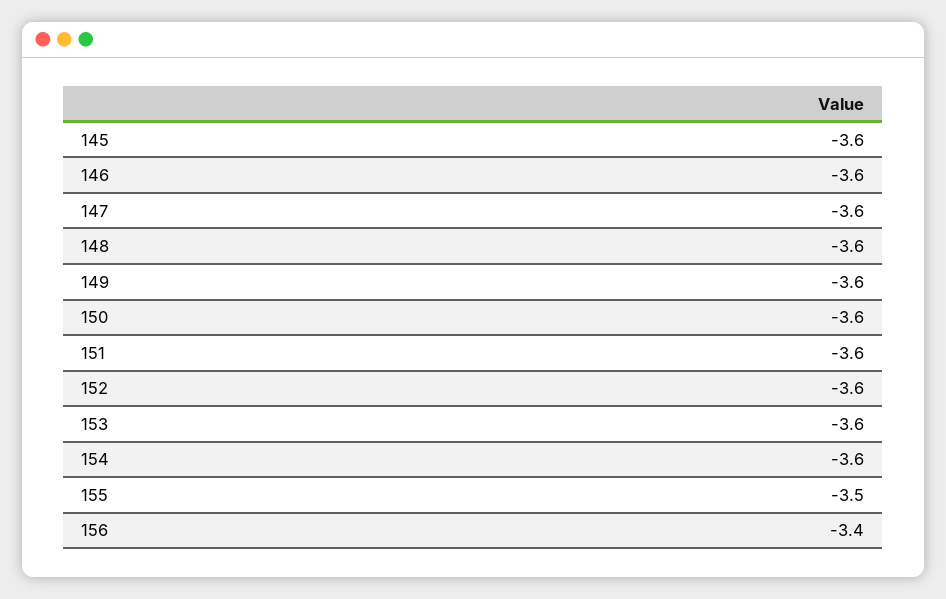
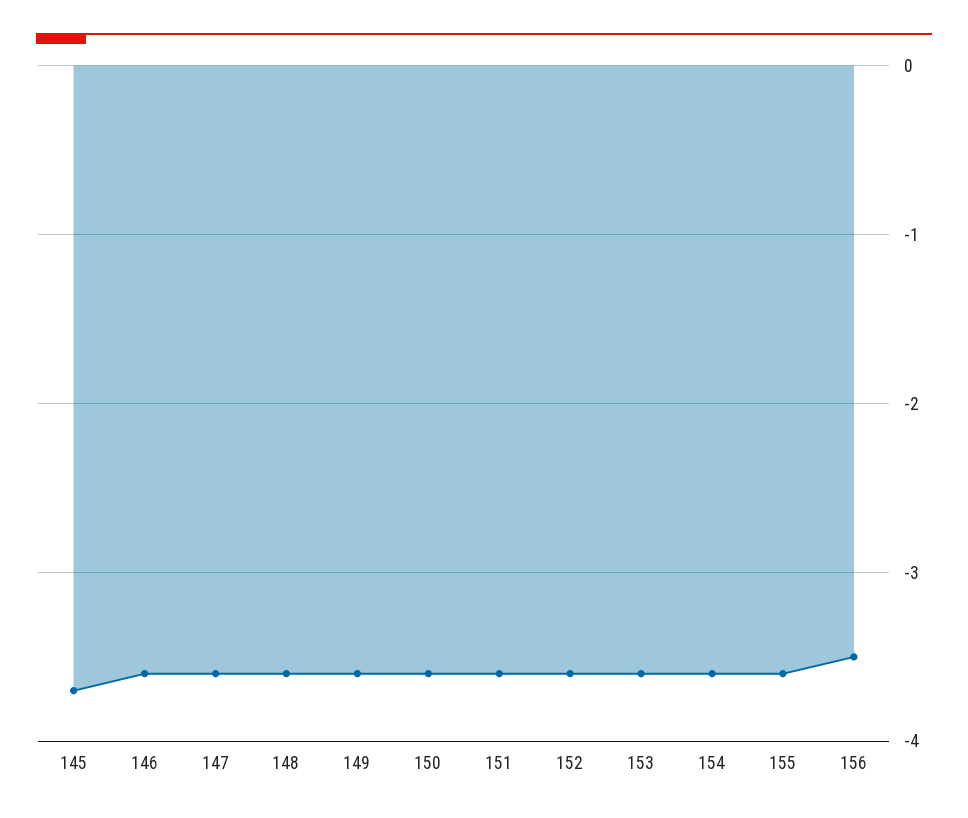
145: -3.6 -> -3.7
155: -3.5 -> -3.6
156: -3.4 -> -3.5

